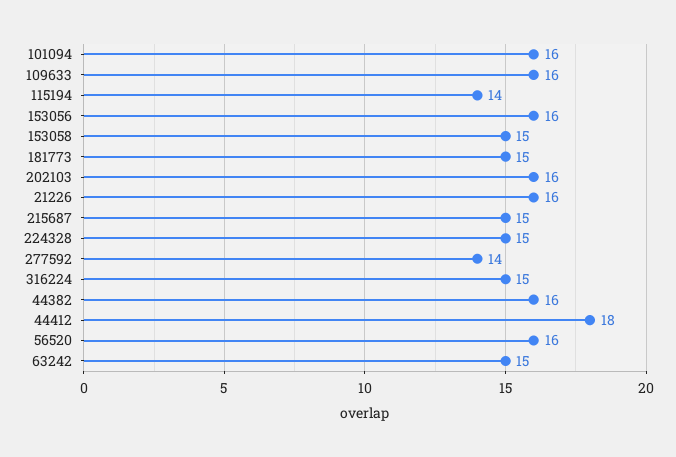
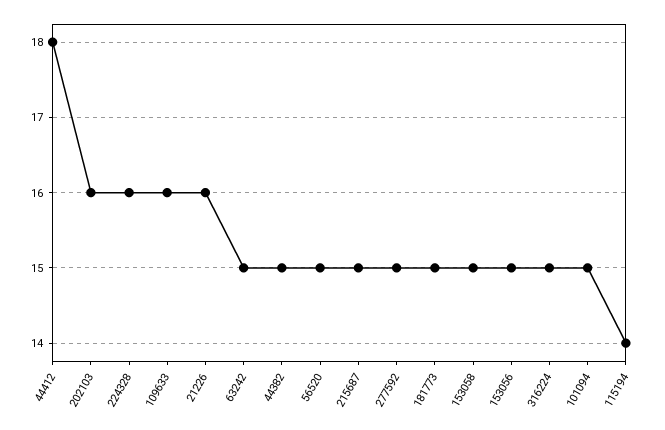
101094: 16 -> 15
153056: 16 -> 15
224328: 15 -> 16
277592: 14 -> 15
44382: 16 -> 15
56520: 16 -> 15

